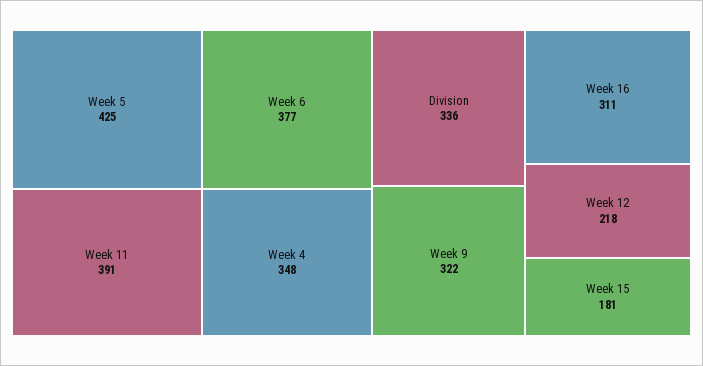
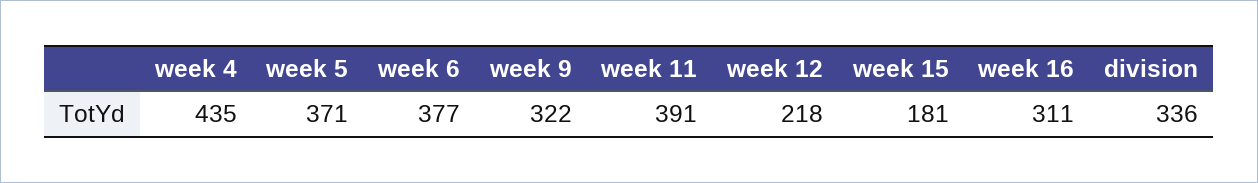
Week 5: 425 -> 371
Week 4: 348 -> 435

